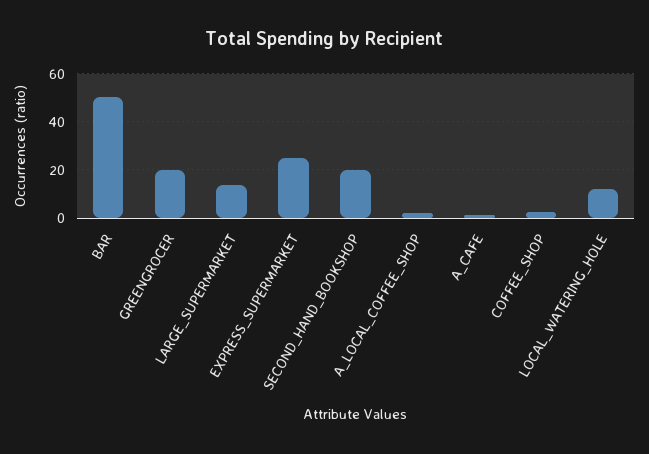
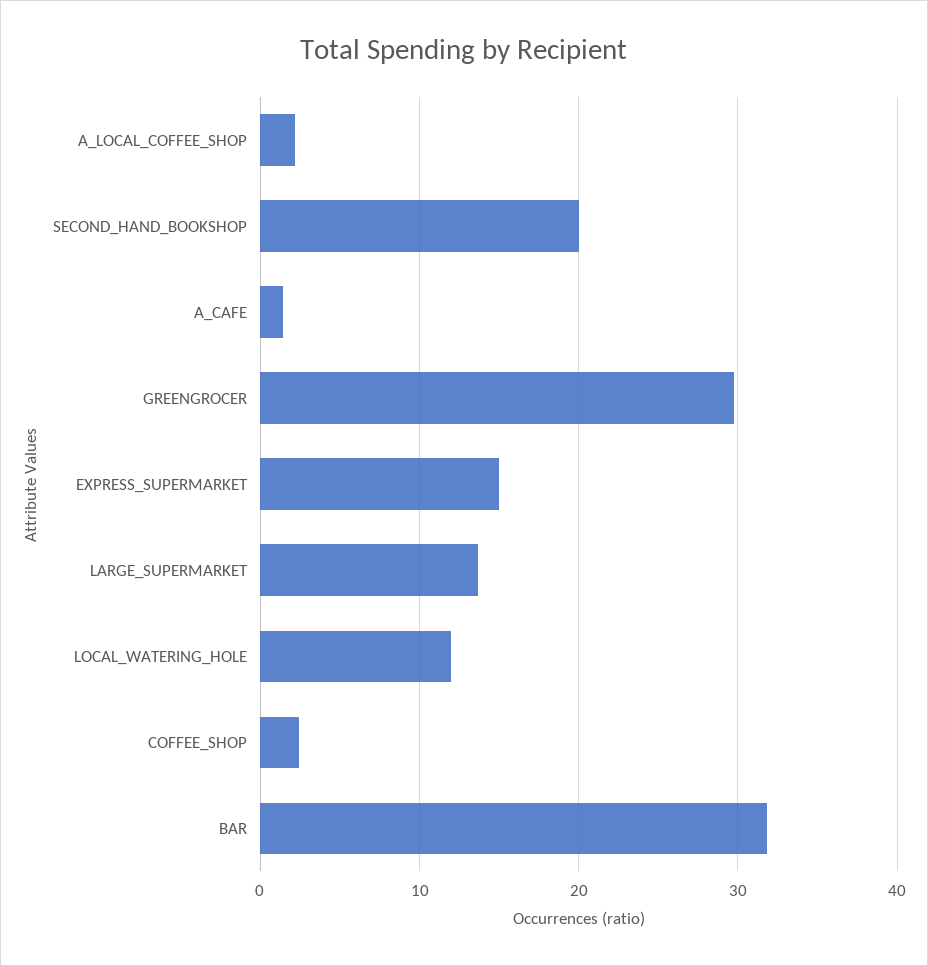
BAR: 50 -> 32
GREENGROCER: 20 -> 30
EXPRESS_SUPERMARKET: 25 -> 15

